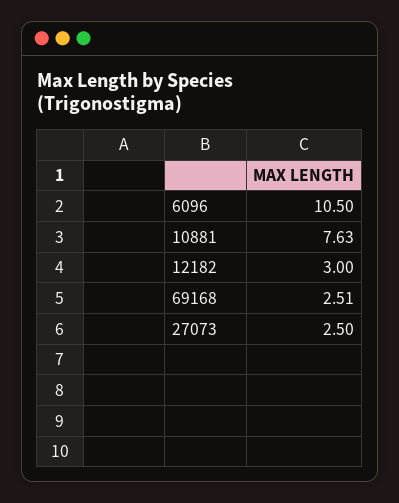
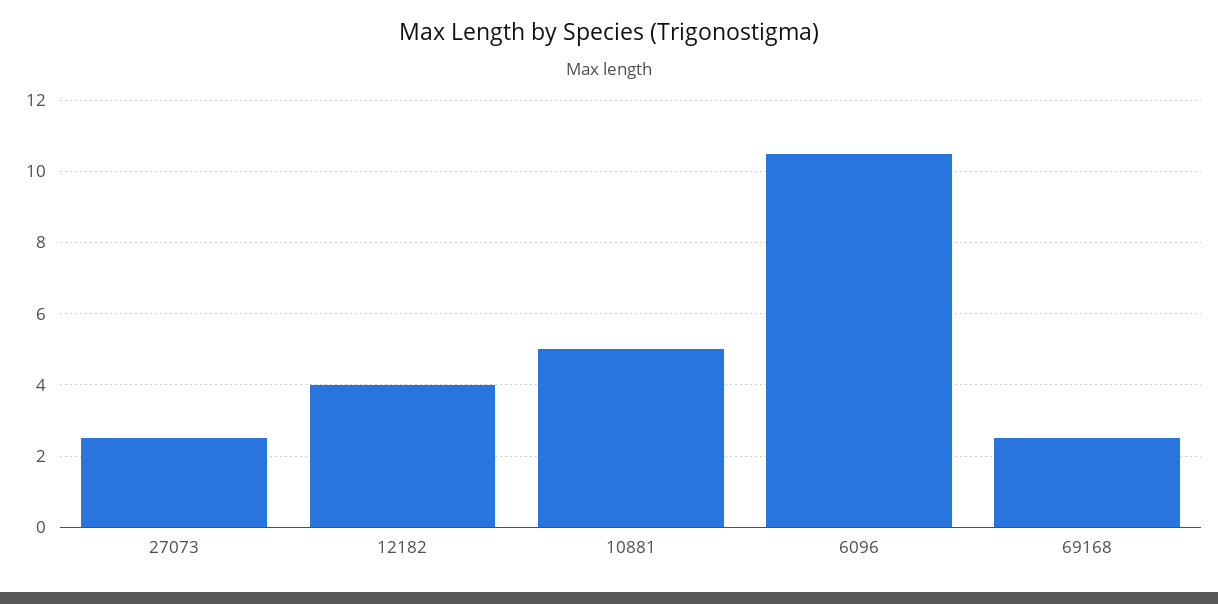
10881: 7.63 -> 5
12182: 3 -> 4

